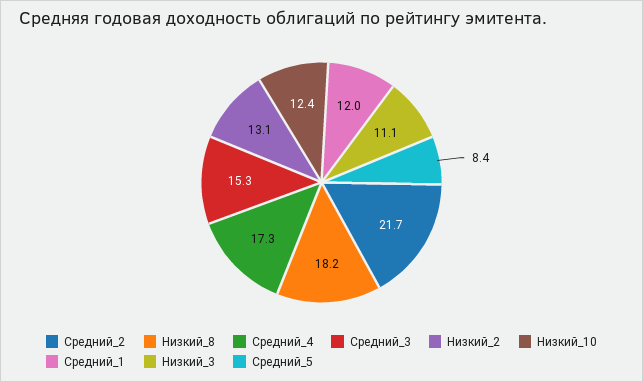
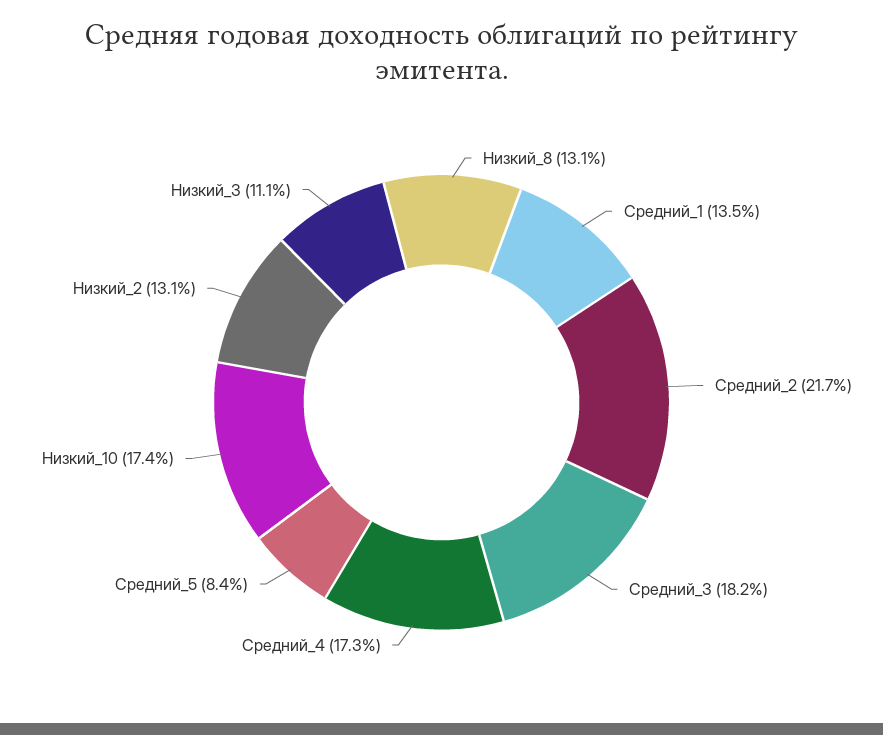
Низкий_8: 18.2 -> 13.1
Средний_3: 15.3 -> 18.2
Низкий_10: 12.4 -> 17.4
Средний_1: 12 -> 13.5

